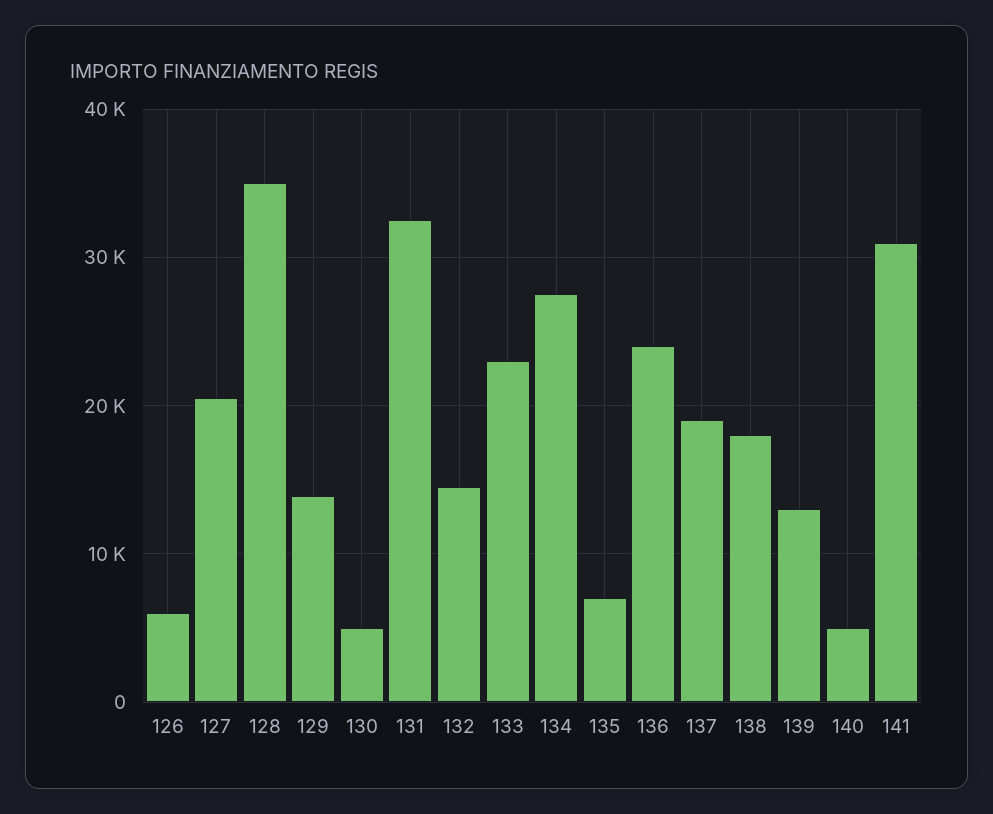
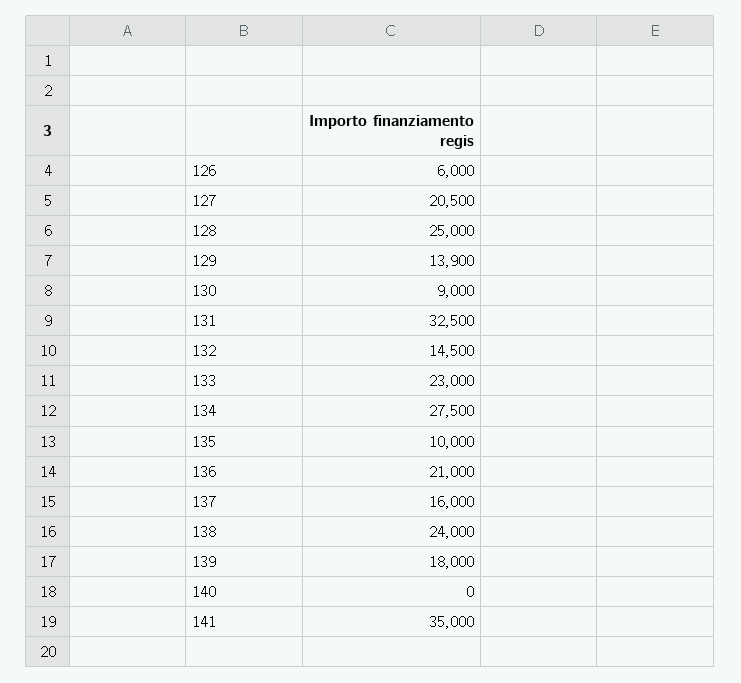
128: 35000 -> 25000
130: 5000 -> 9000
135: 7000 -> 10000
136: 24000 -> 21000
137: 19000 -> 16000
138: 18000 -> 24000
139: 13000 -> 18000
140: 5000 -> 0
141: 31000 -> 35000

